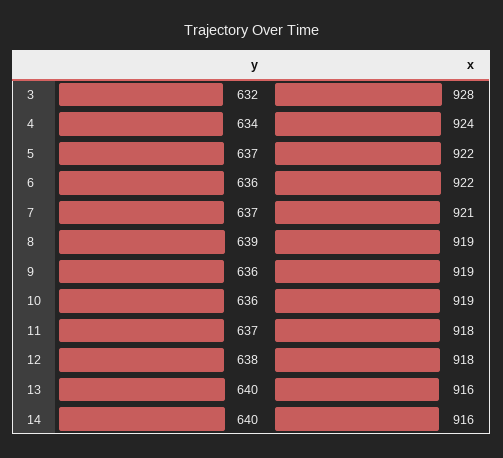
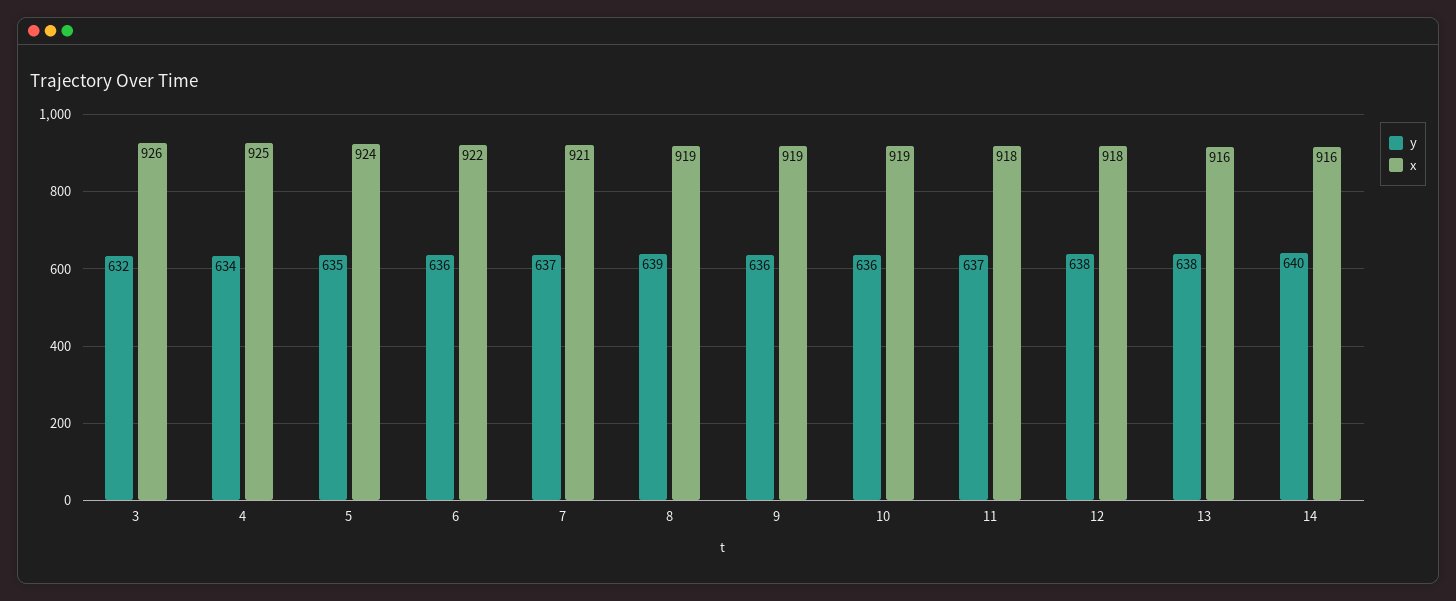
x, 3: 928 -> 926
x, 4: 924 -> 925
y, 5: 637 -> 635
x, 5: 922 -> 924
y, 13: 640 -> 638

